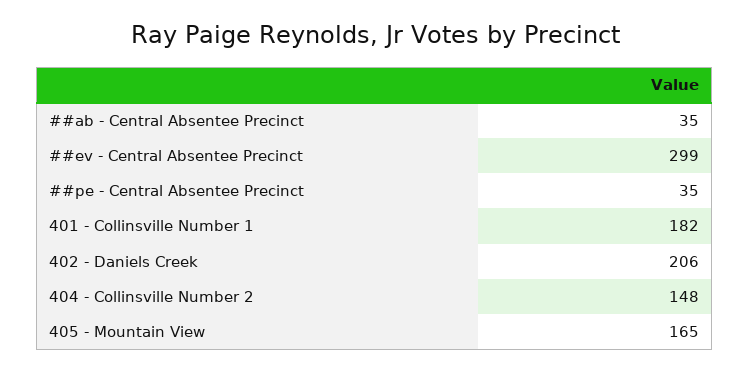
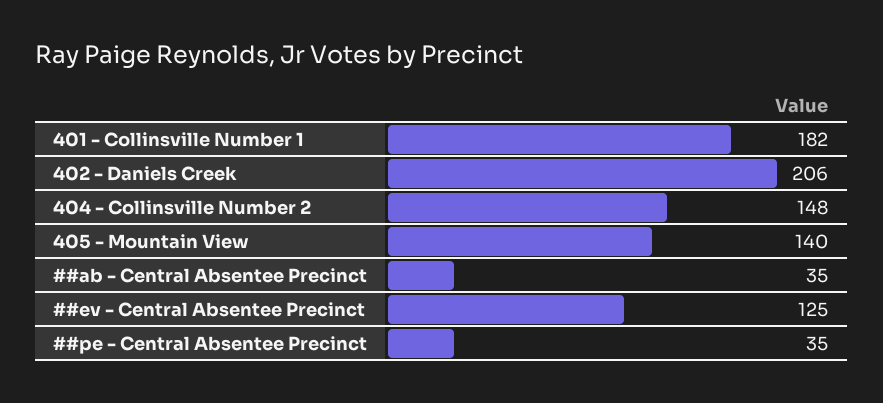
##ev - Central Absentee Precinct: 299 -> 125
405 - Mountain View: 165 -> 140

